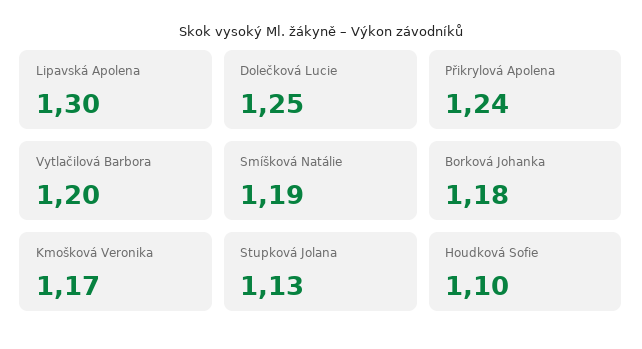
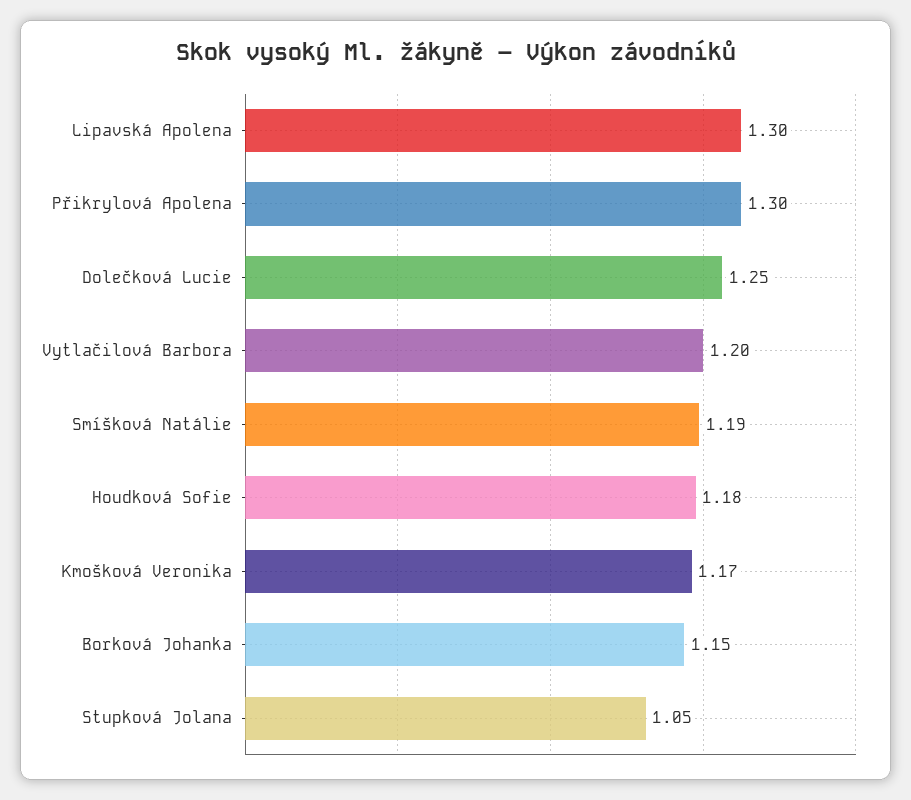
Přikrylová Apolena: 1.24 -> 1.3
Borková Johanka: 1.18 -> 1.15
Stupková Jolana: 1.13 -> 1.05
Houdková Sofie: 1.1 -> 1.18

